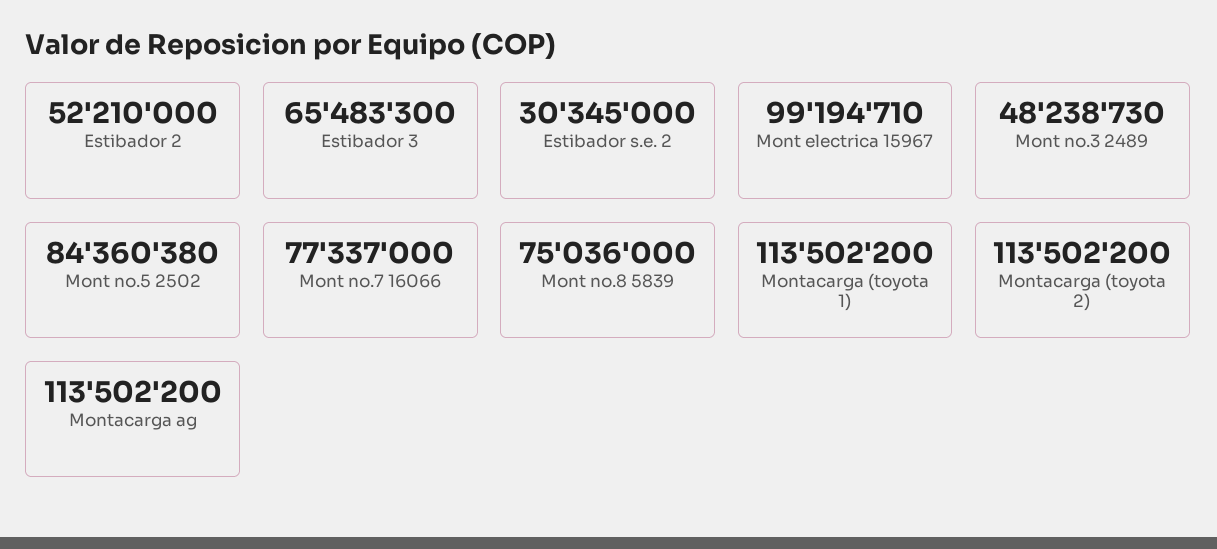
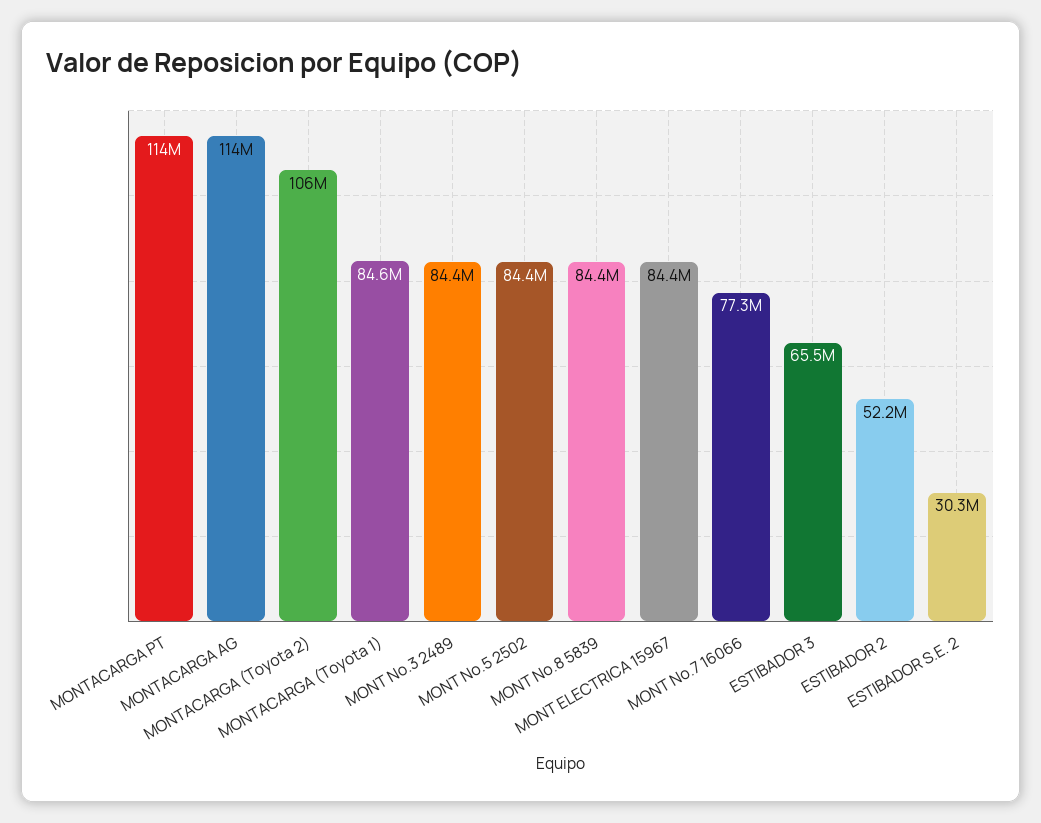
Mont electrica 15967: 99194710 -> 84400000
Mont no.3 2489: 48238730 -> 84400000
Mont no.8 5839: 75036000 -> 84400000
Montacarga (toyota 1): 113502200 -> 84600000
Montacarga (toyota 2): 113502200 -> 106000000
MONTACARGA PT: none -> 114000000

